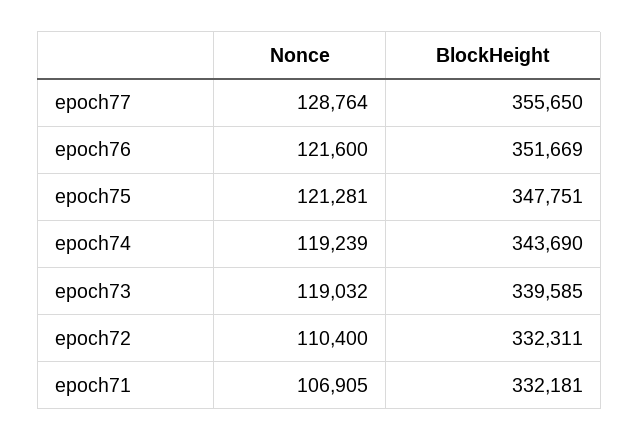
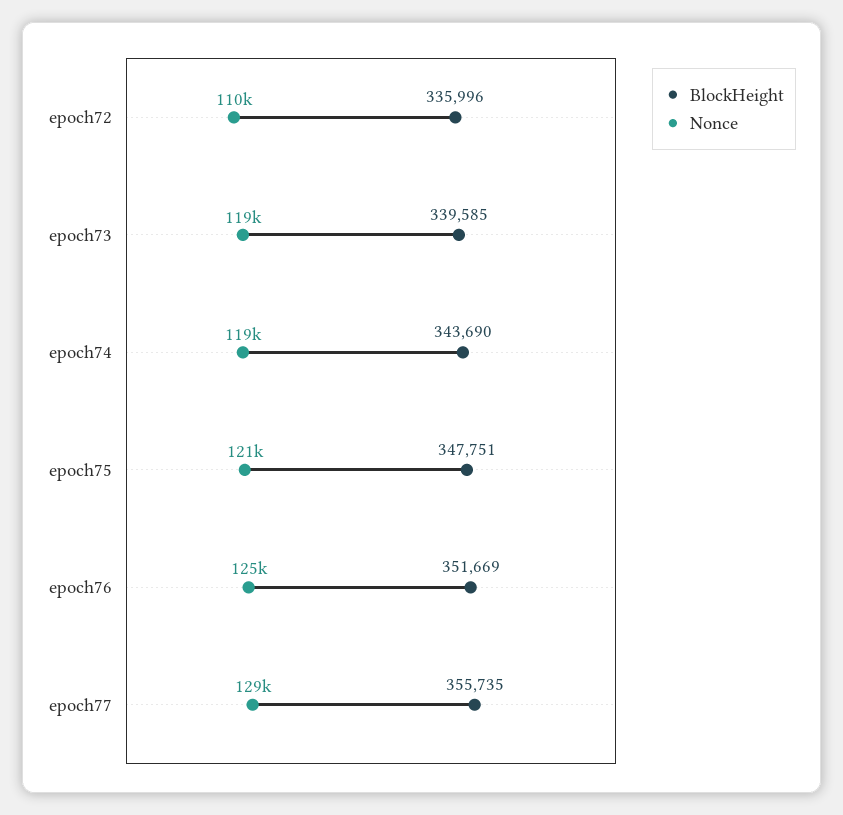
BlockHeight, epoch77: 355650 -> 355735
Nonce, epoch76: 121600 -> 125000
BlockHeight, epoch72: 332311 -> 335996
Nonce, epoch71: 106905 -> none
BlockHeight, epoch71: 332181 -> none

